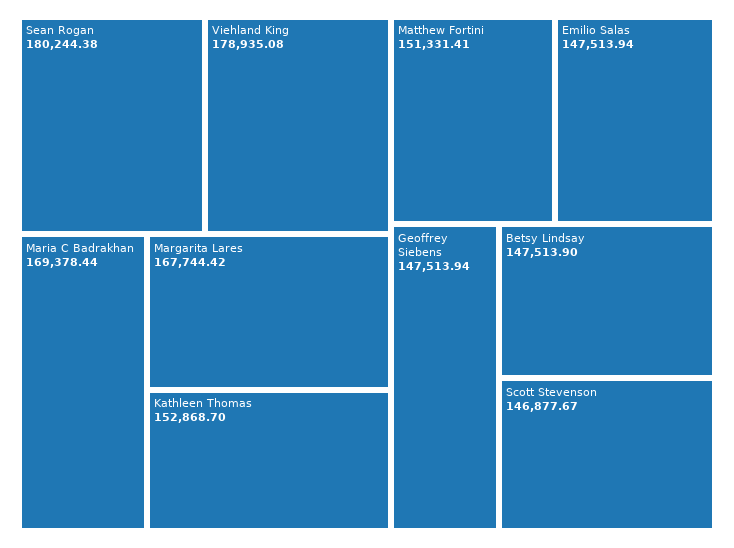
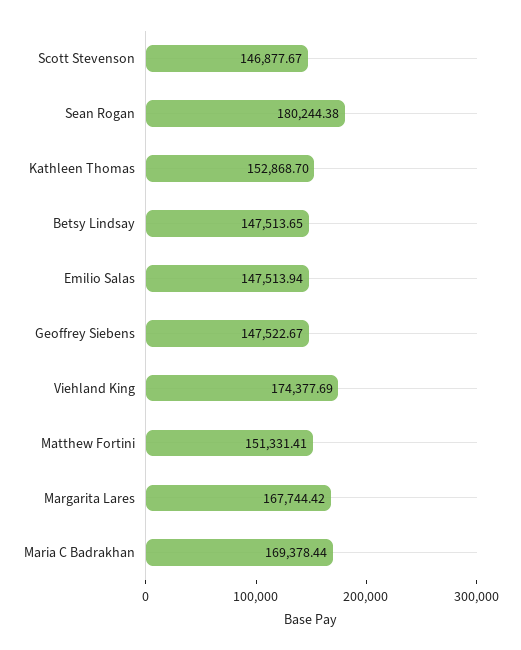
Viehland King: 178935.08 -> 174377.69
Geoffrey Siebens: 147513.94 -> 147522.67
Betsy Lindsay: 147513.9 -> 147513.65

